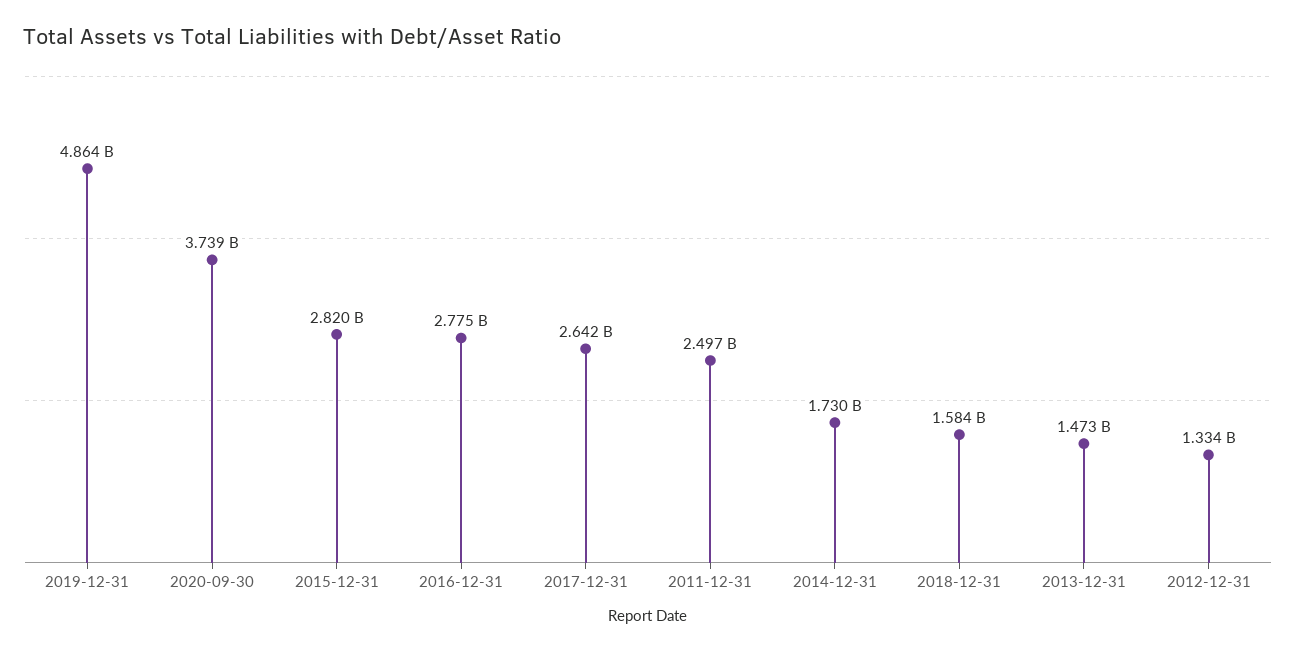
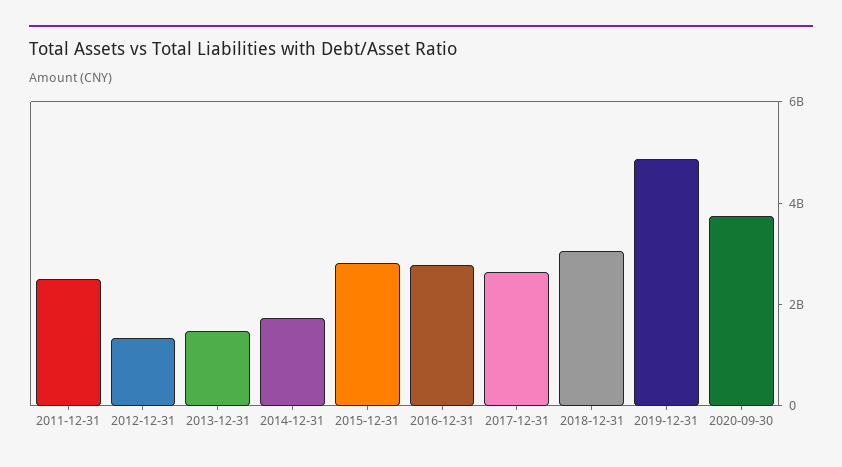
2018-12-31: 1584000000 -> 3000000000

